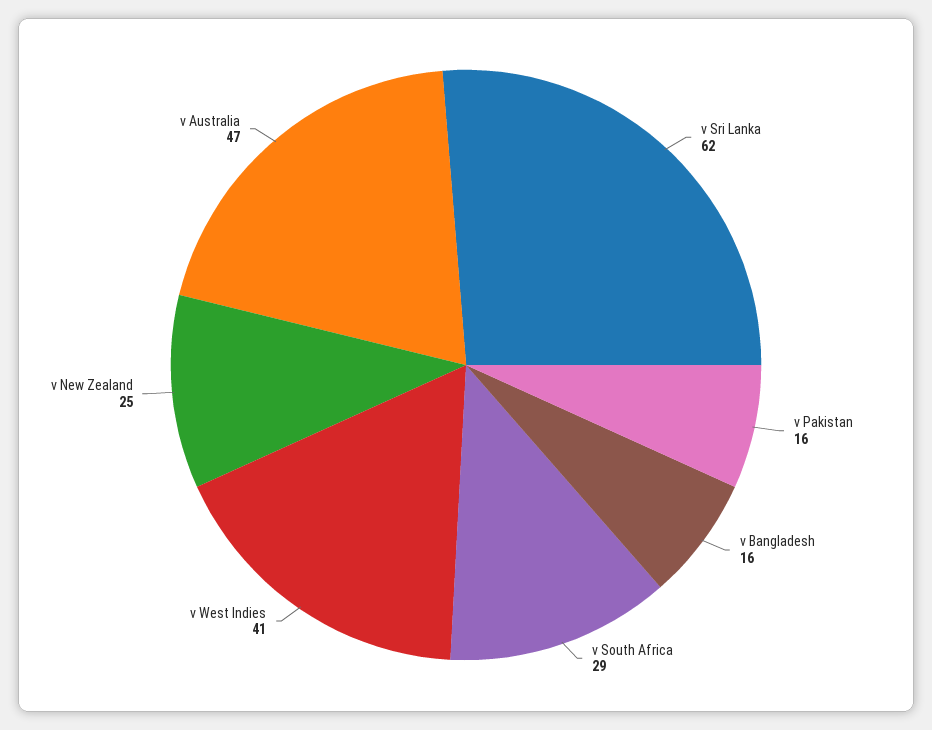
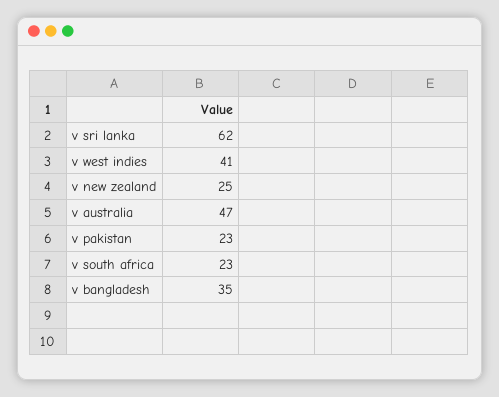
v Pakistan: 16 -> 23
v Bangladesh: 16 -> 35
v South Africa: 29 -> 23

